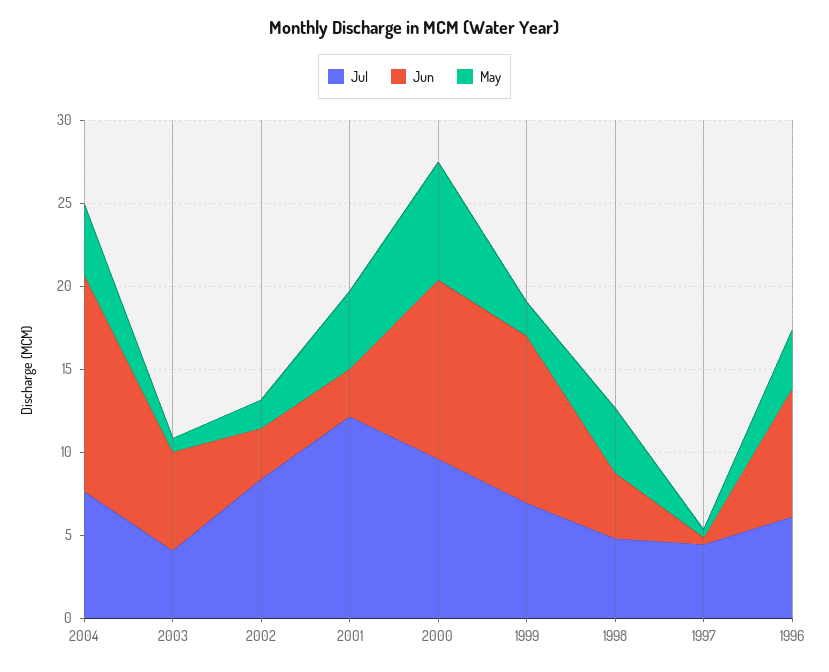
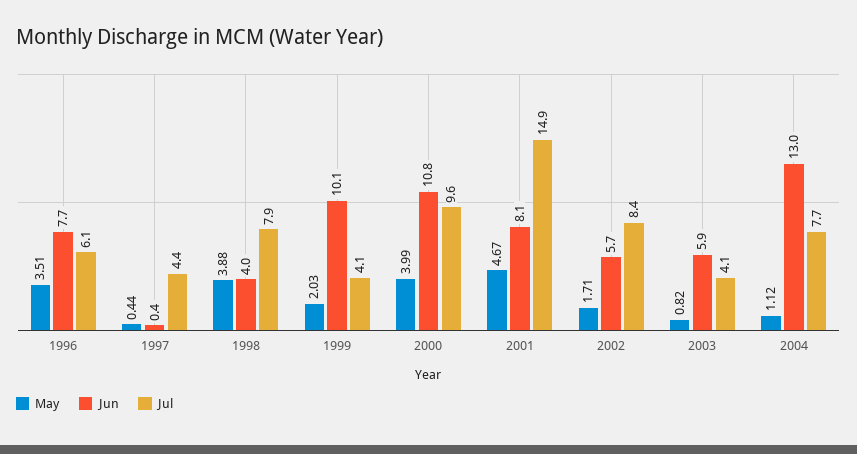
May, 2004: 4 -> 1.12
Jun, 2002: 3 -> 5.7
Jul, 2001: 12 -> 14.9
Jun, 2001: 3 -> 8.1
May, 2000: 7 -> 3.99
Jul, 1999: 7 -> 4.1
Jul, 1998: 5 -> 7.9

